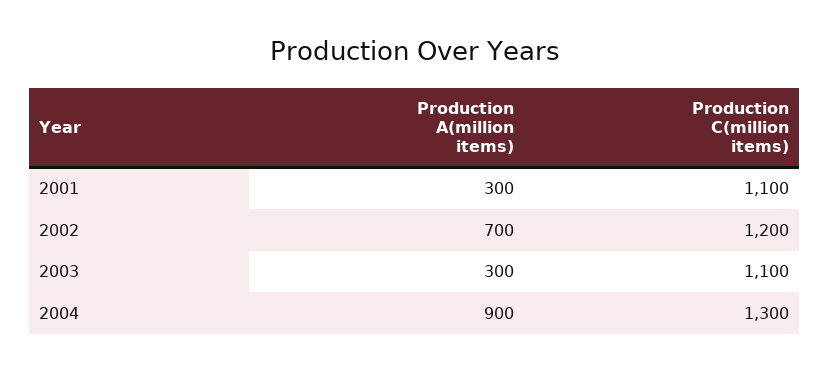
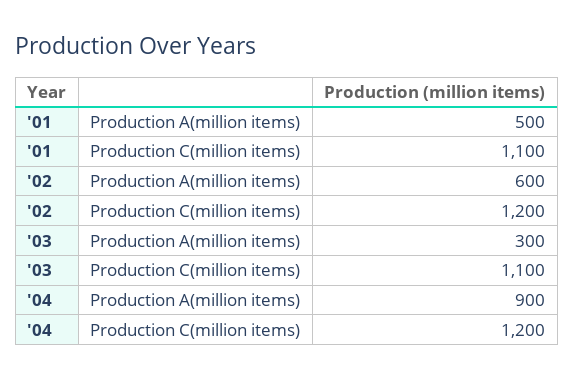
Production A(million items), 2001: 300 -> 500
Production A(million items), 2002: 700 -> 600
Production C(million items), 2004: 1300 -> 1200

